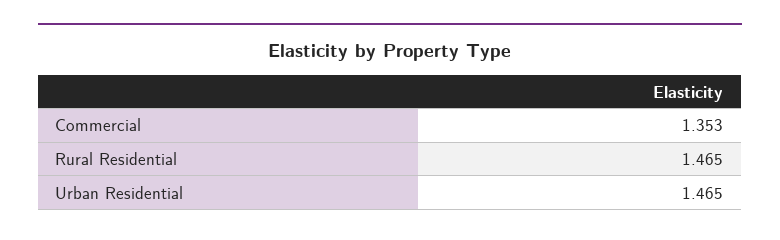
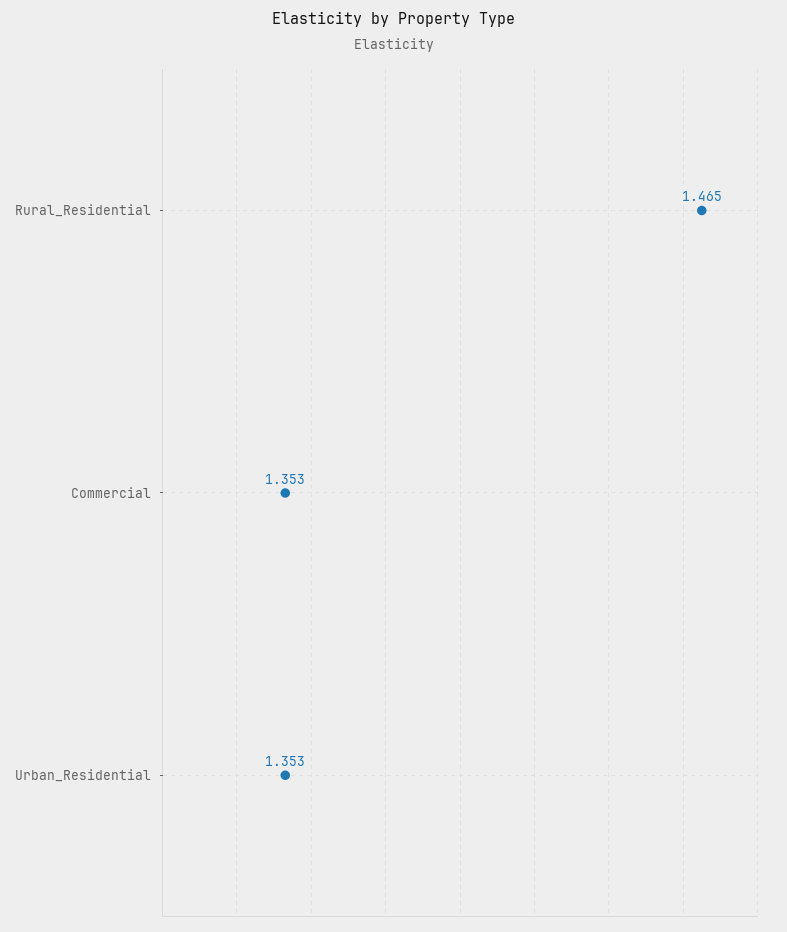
Urban Residential: 1.465 -> 1.353

